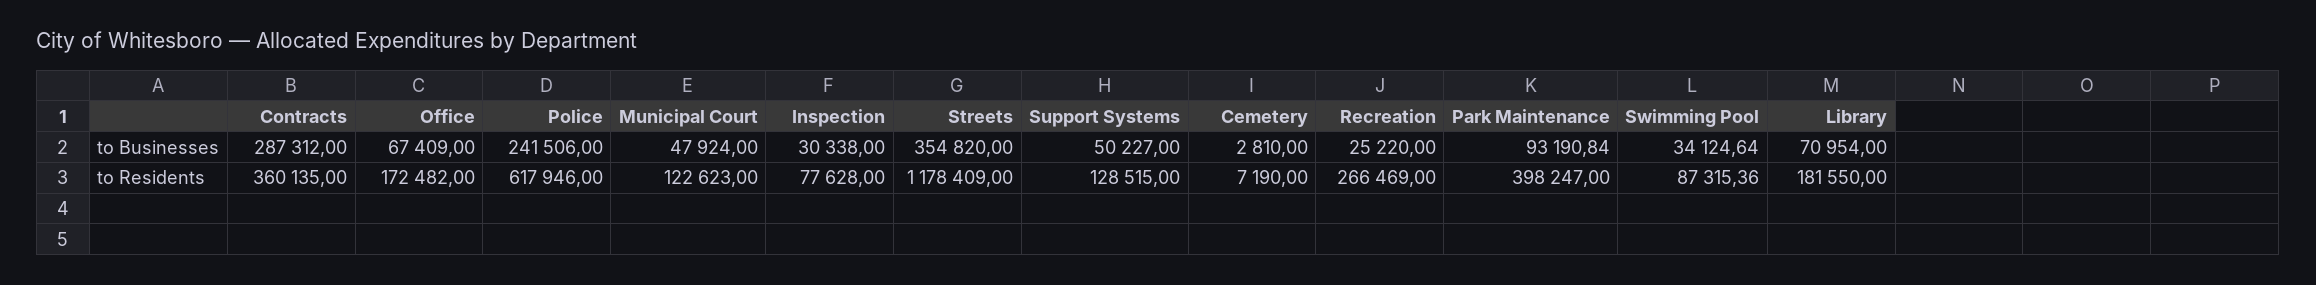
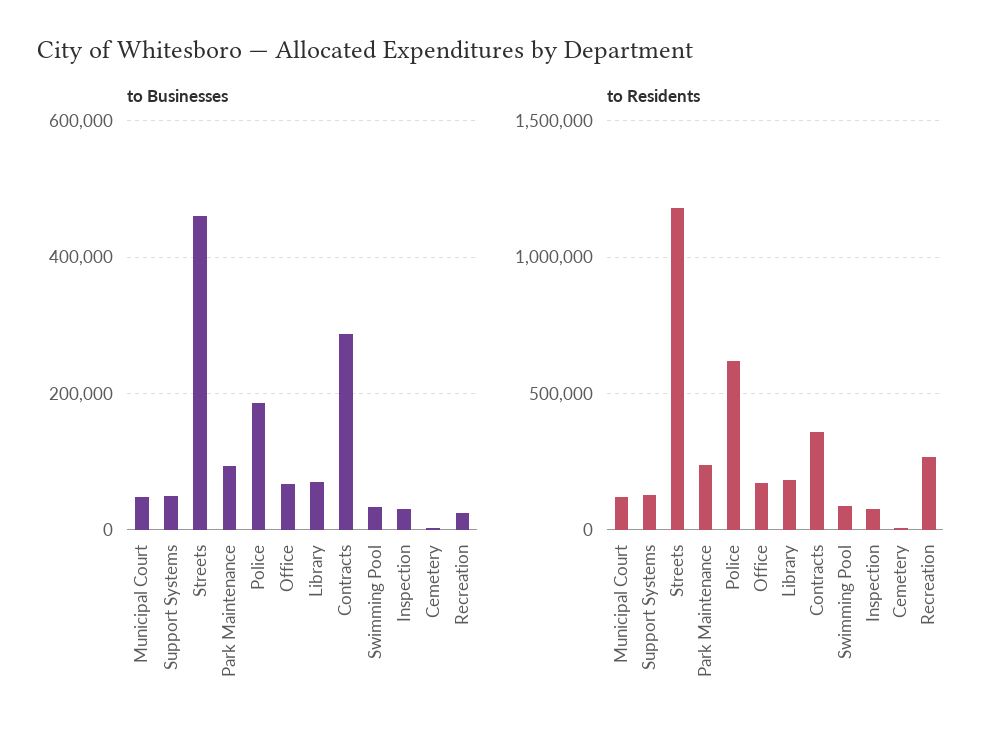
to Businesses, Police: 241506 -> 180000
to Businesses, Streets: 354820 -> 460000
to Residents, Park Maintenance: 398247 -> 250000

